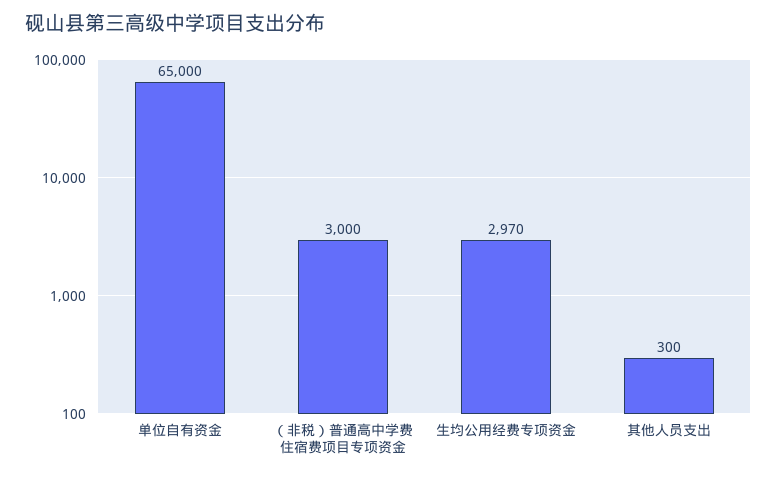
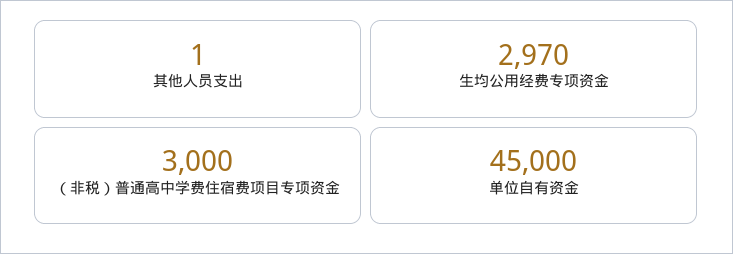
单位自有资金: 65000 -> 45000
其他人员支出: 300 -> 1

